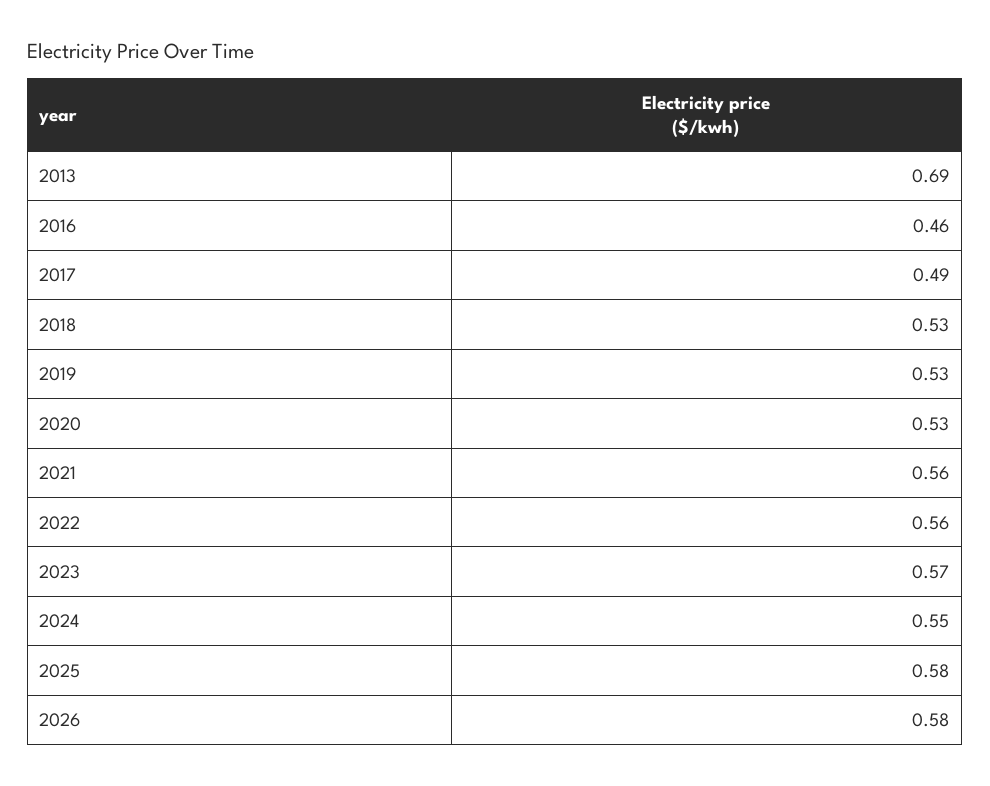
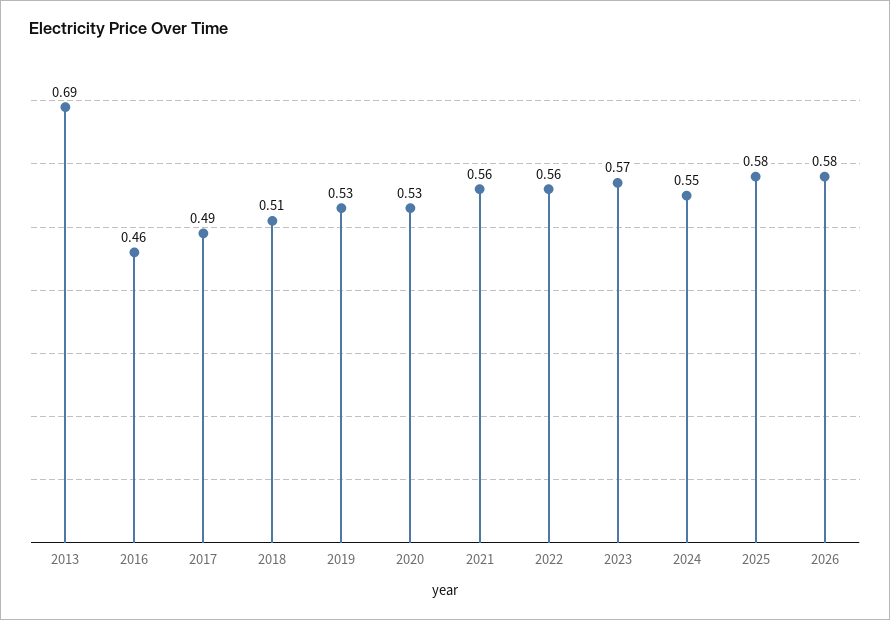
2018: 0.53 -> 0.51

